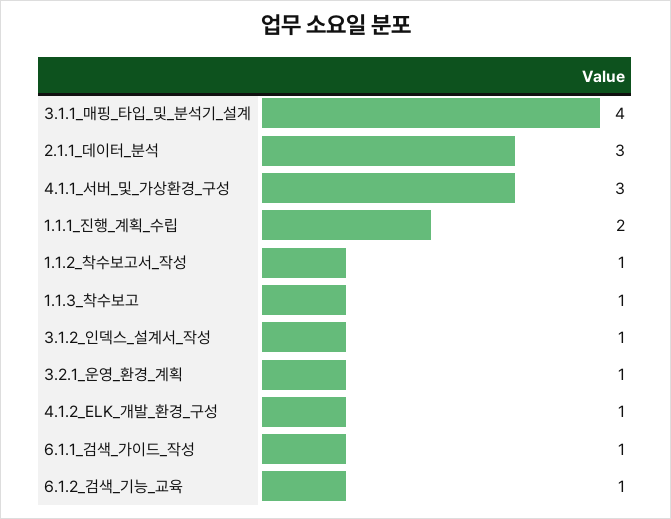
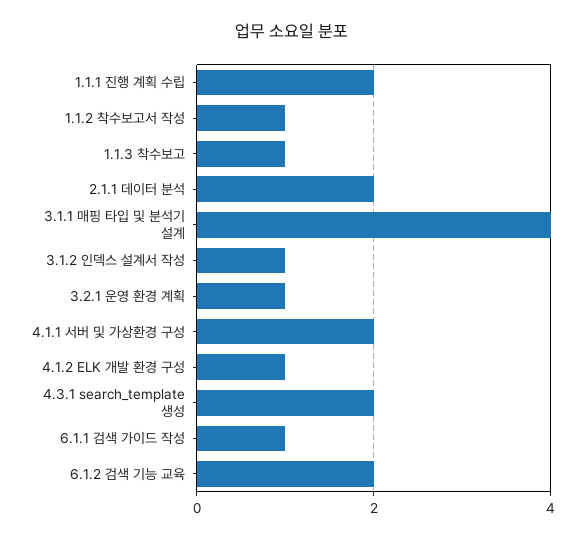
2.1.1_데이터_분석: 3 -> 2
4.1.1_서버_및_가상환경_구성: 3 -> 2
6.1.2_검색_기능_교육: 1 -> 2
4.3.1 search_template 생성: none -> 2

